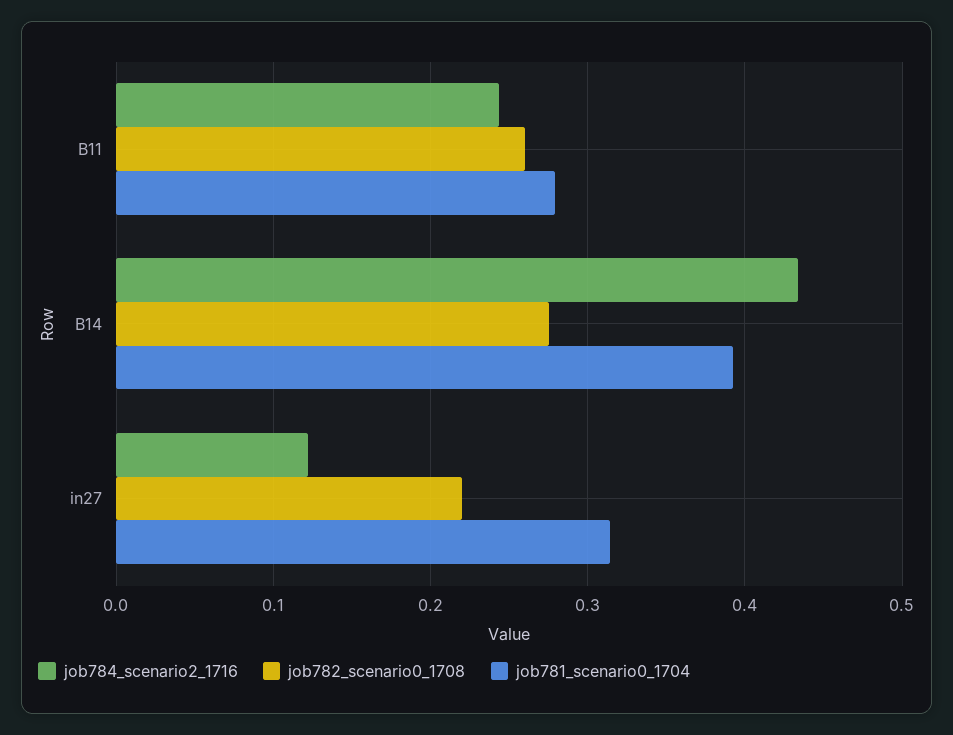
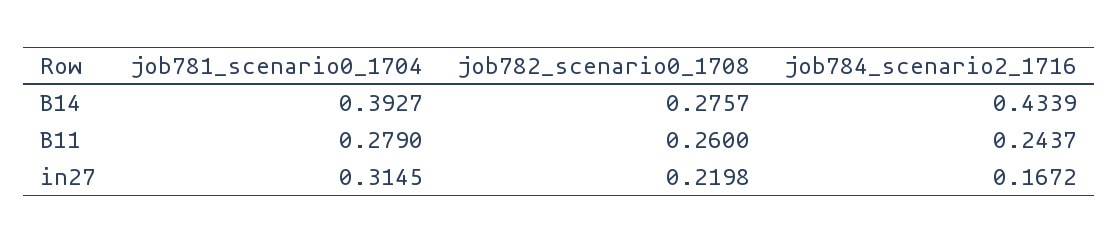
job784_scenario2_1716, in27: 0.12 -> 0.1672

